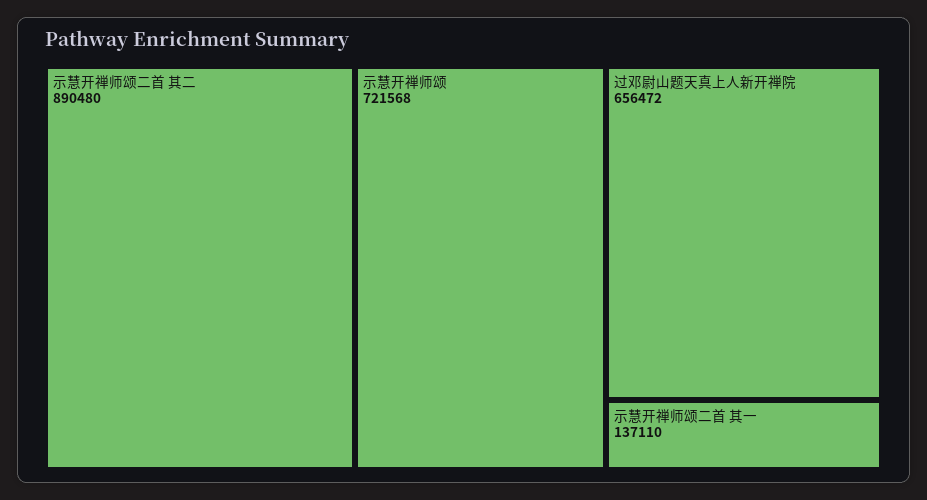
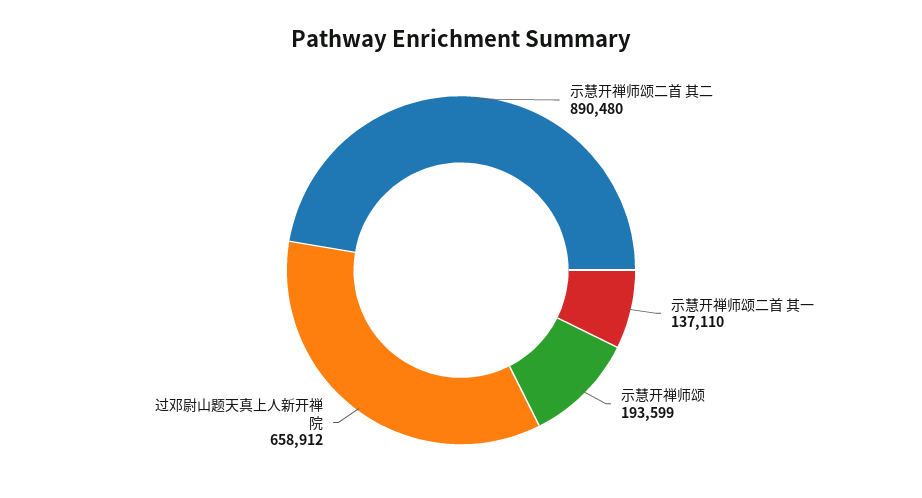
示慧开禅师颂: 721568 -> 193599
过邓尉山题天真上人新开禅院: 656472 -> 658912

